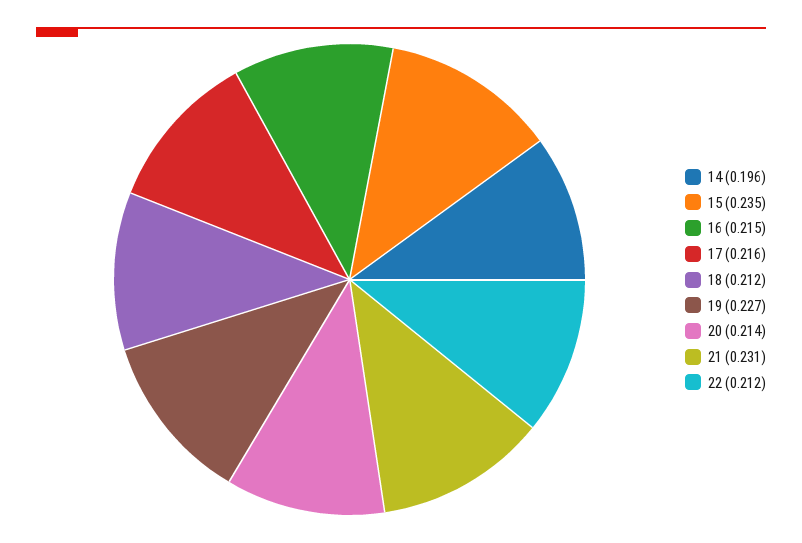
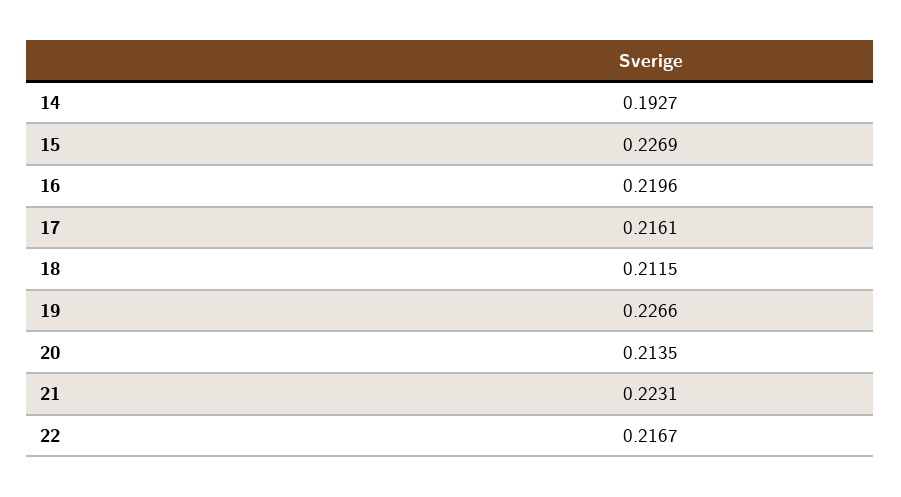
14: 0.196 -> 0.1927
15: 0.235 -> 0.2269
16: 0.215 -> 0.2196
21: 0.231 -> 0.2231
22: 0.212 -> 0.2167

